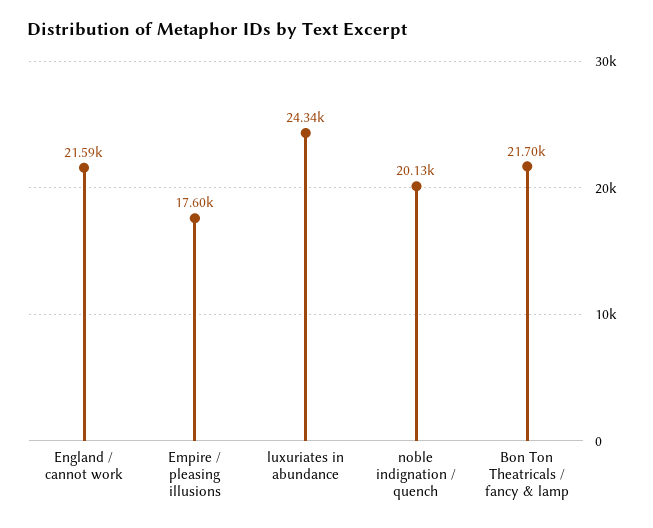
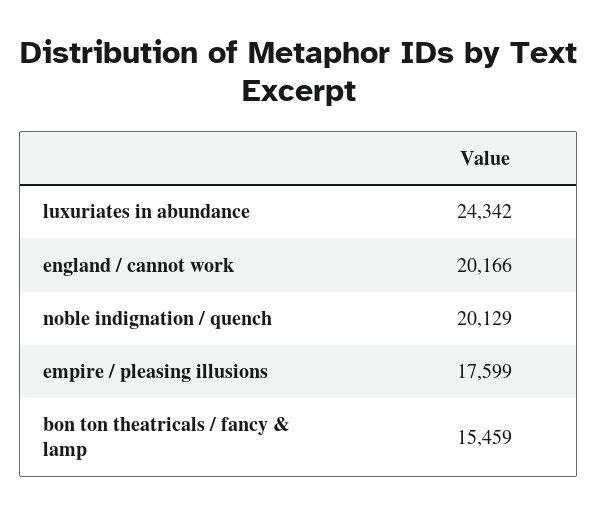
England / cannot work: 21590 -> 20166
Bon Ton Theatricals / fancy & lamp: 21700 -> 15459

